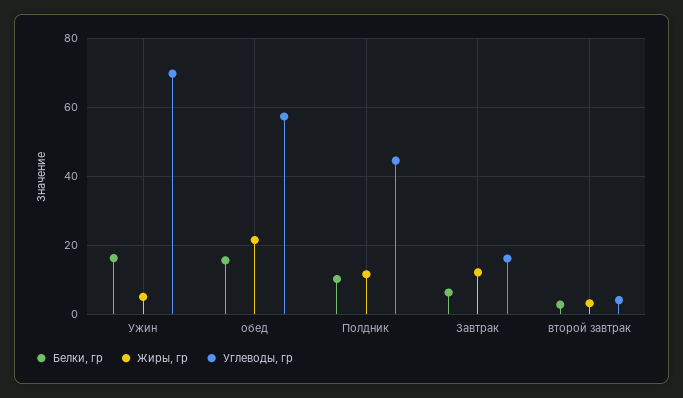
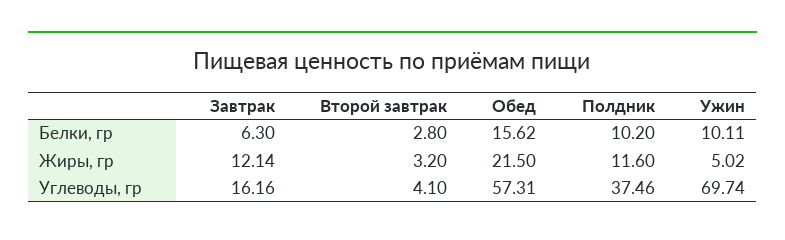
Белки, гр, Ужин: 16 -> 10.11
Углеводы, гр, Полдник: 44 -> 37.46

